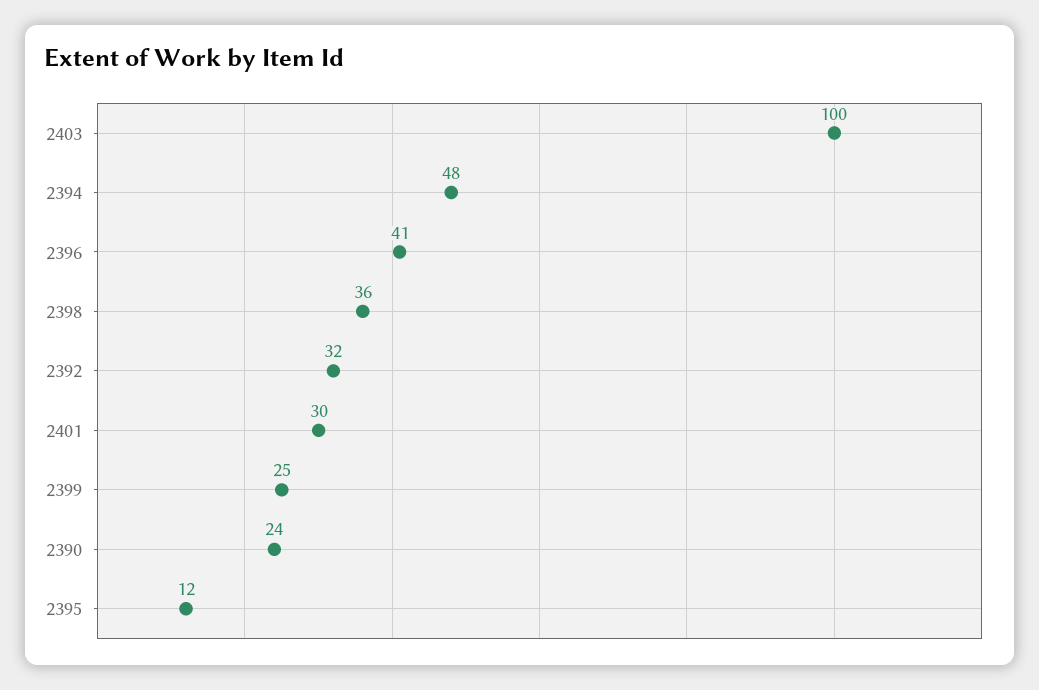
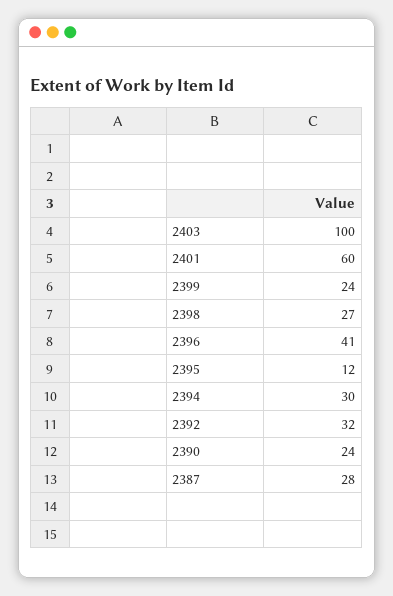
2394: 48 -> 30
2398: 36 -> 27
2401: 30 -> 60
2399: 25 -> 24
2387: none -> 28

